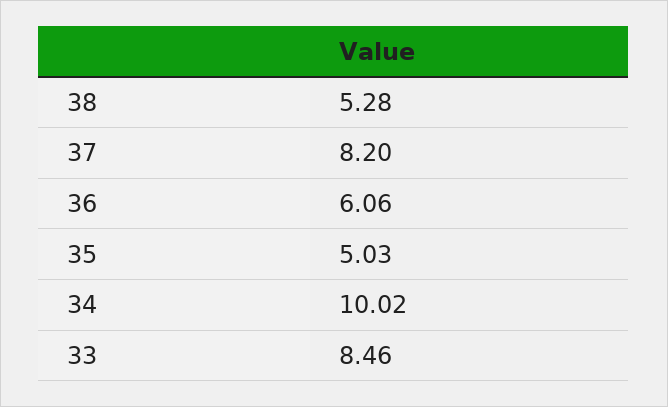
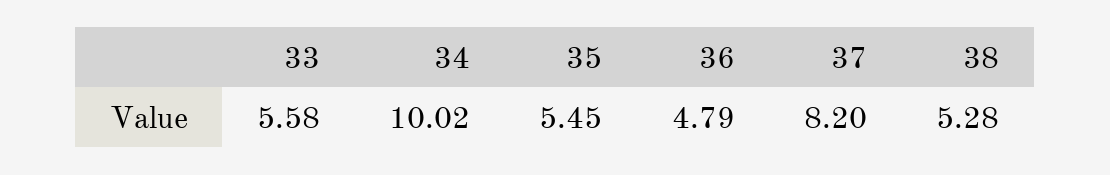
36: 6.06 -> 4.79
35: 5.03 -> 5.45
33: 8.46 -> 5.58

